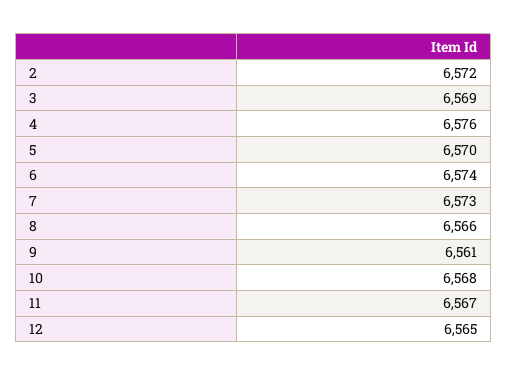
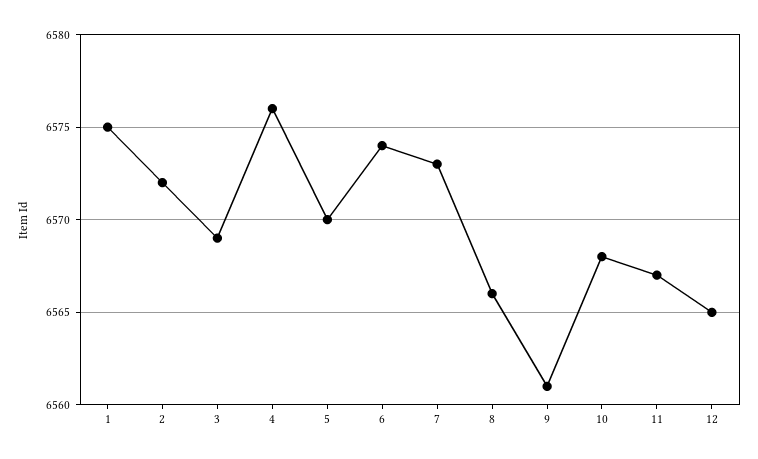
1: none -> 6575

